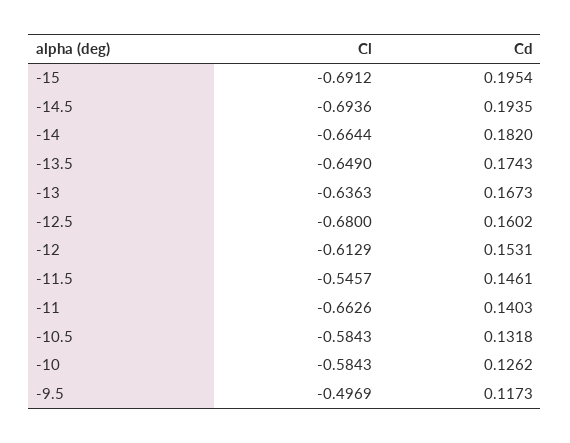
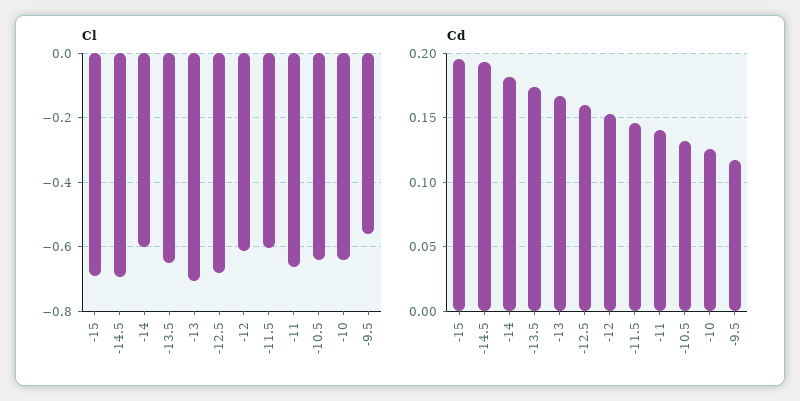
Cl, -14: -0.6644 -> -0.6
Cl, -13: -0.6363 -> -0.7
Cl, -11.5: -0.5457 -> -0.6
Cl, -10.5: -0.5843 -> -0.64
Cl, -10: -0.5843 -> -0.64
Cl, -9.5: -0.4969 -> -0.56

